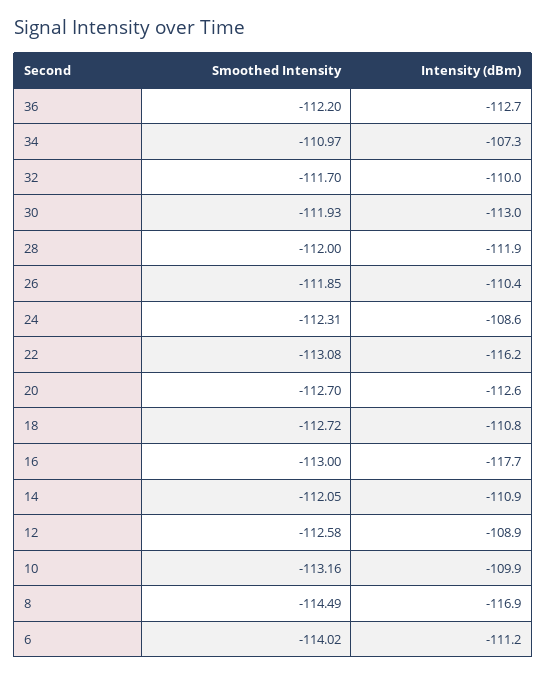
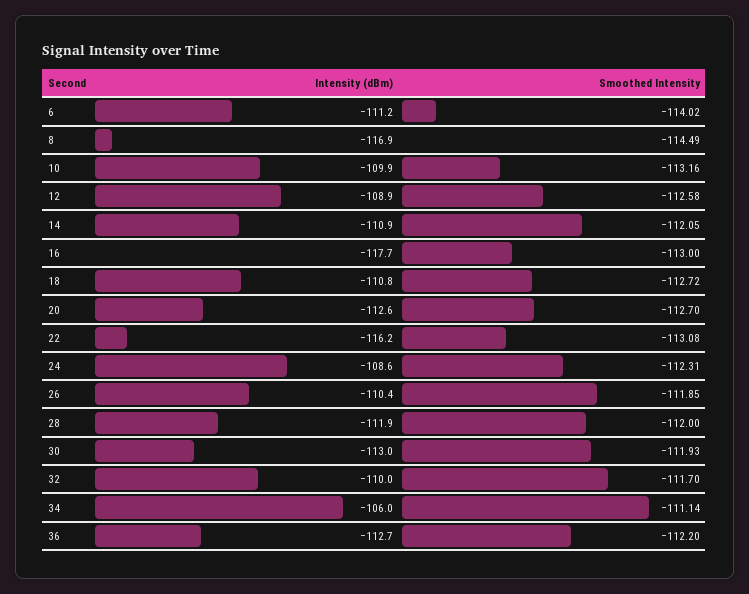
Smoothed Intensity, 34: -110.97 -> -111.14
Intensity (dBm), 34: -107.3 -> -106

